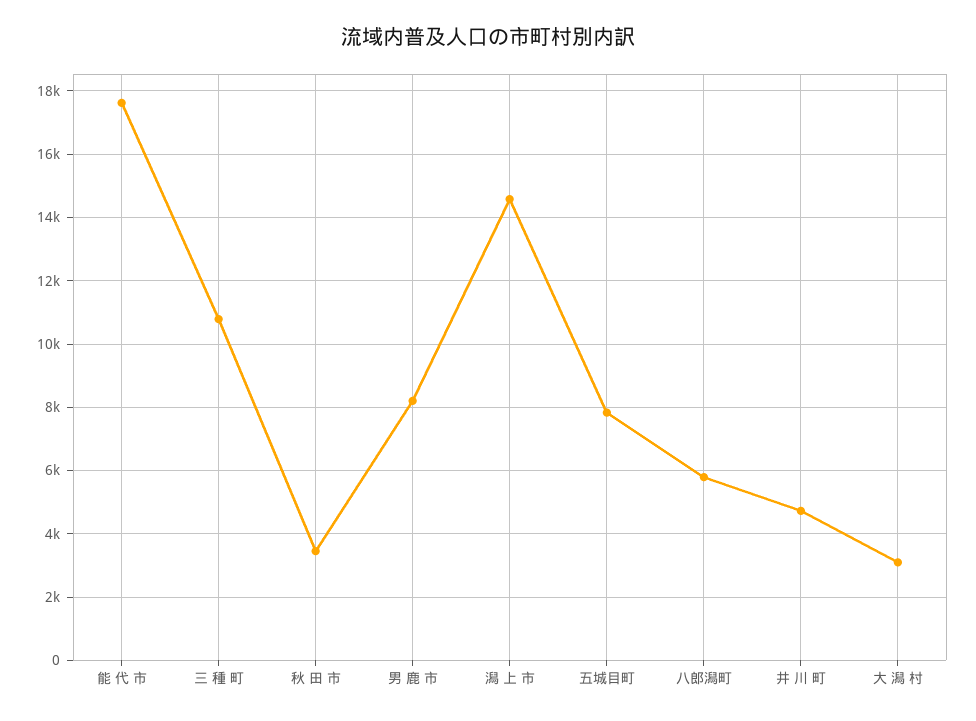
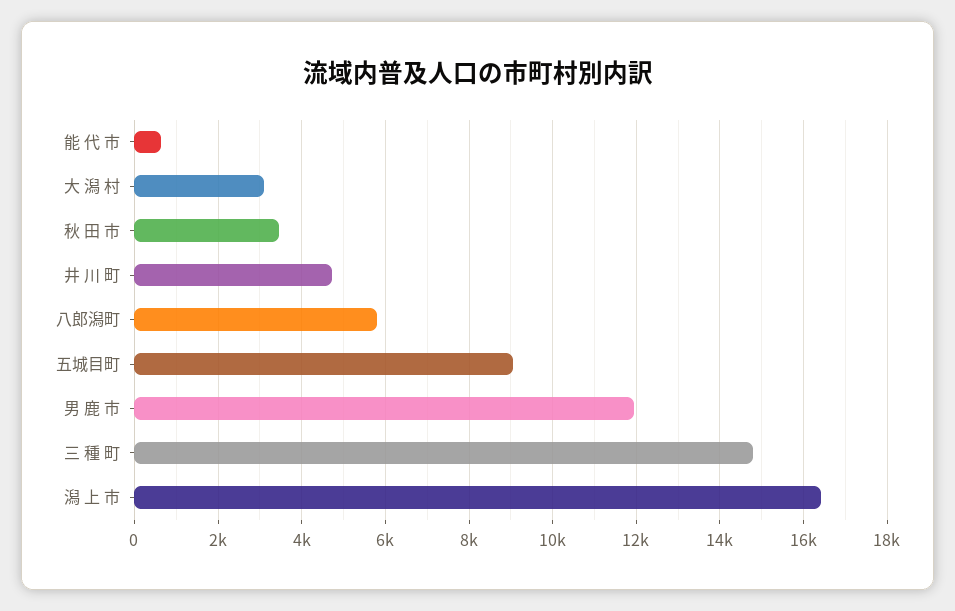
能 代 市: 17600 -> 600
三 種 町: 10800 -> 14800
男 鹿 市: 8200 -> 12000
潟 上 市: 14600 -> 16400
五城目町: 7800 -> 9000

